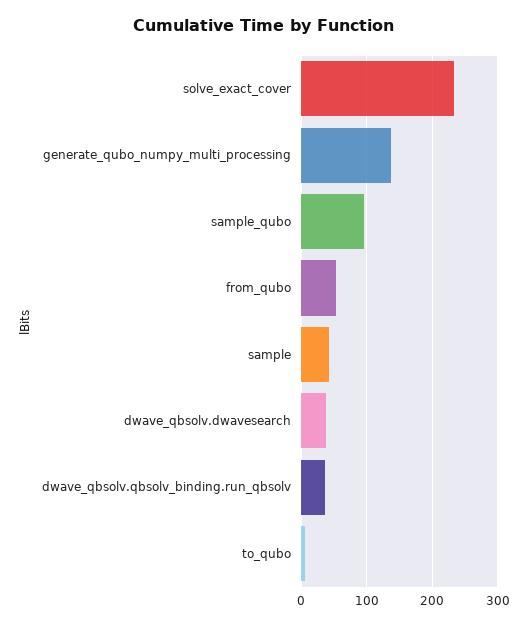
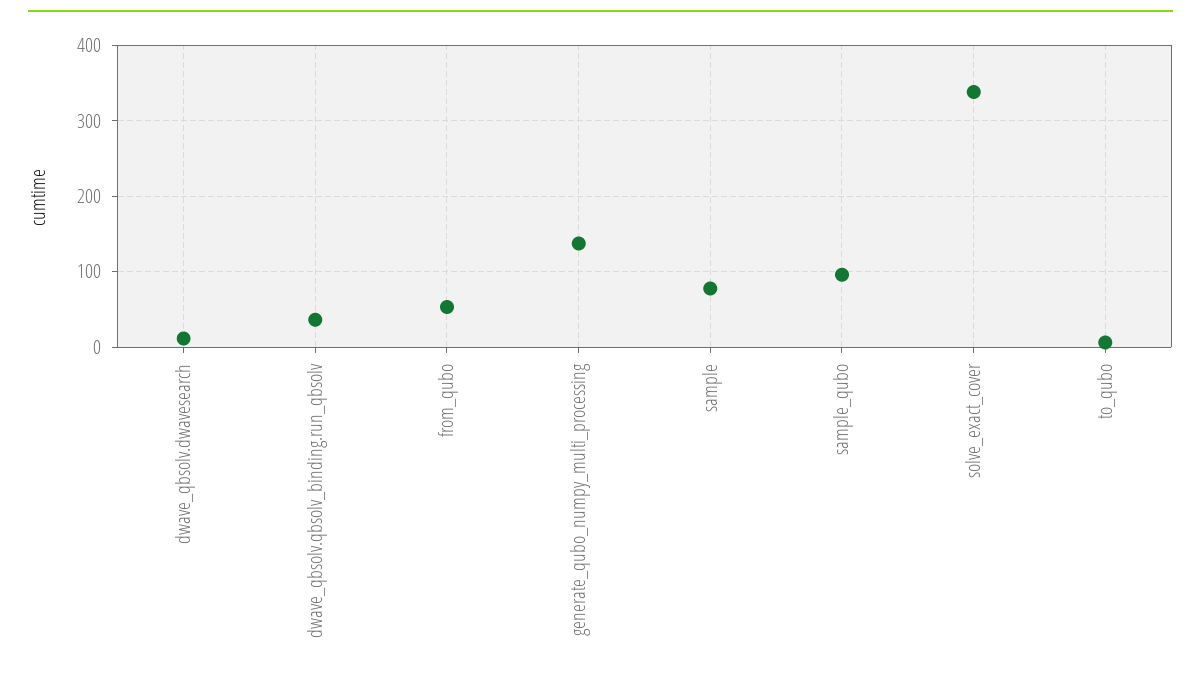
solve_exact_cover: 230 -> 340
sample: 40 -> 80
dwave_qbsolv.dwavesearch: 40 -> 10

